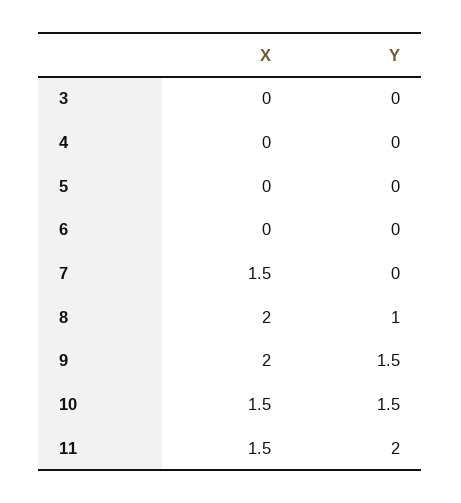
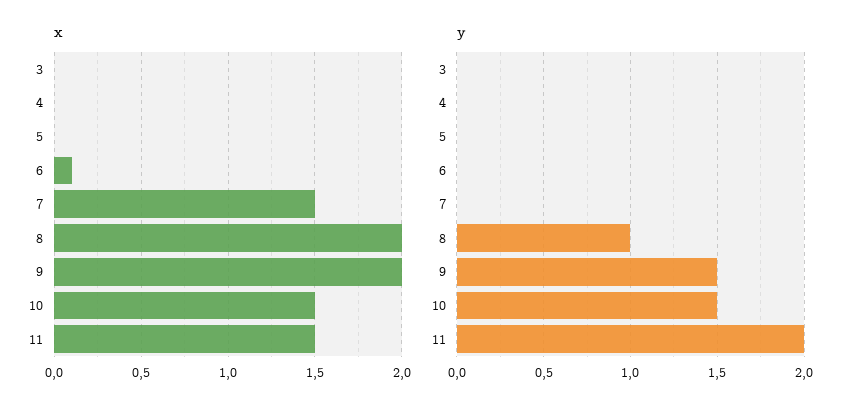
X, 6: 0 -> 0.1

